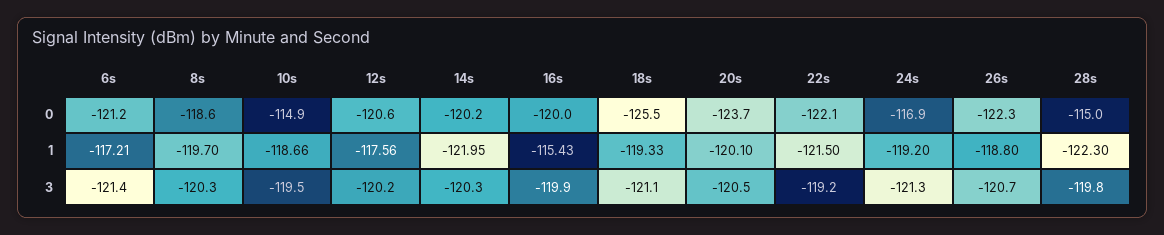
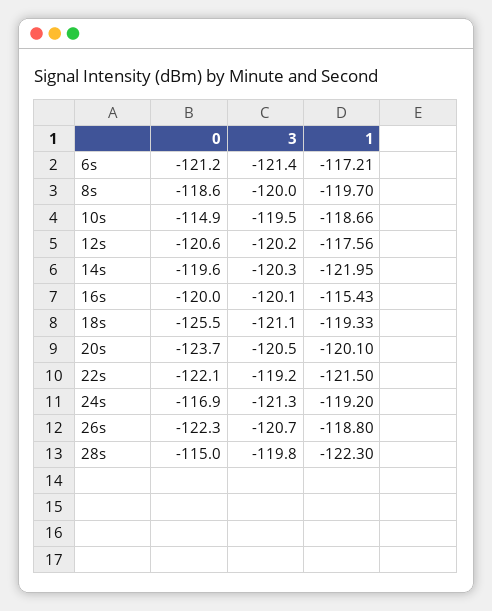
14s, 0: -120.2 -> -119.6
8s, 3: -120.3 -> -120
16s, 3: -119.9 -> -120.1

